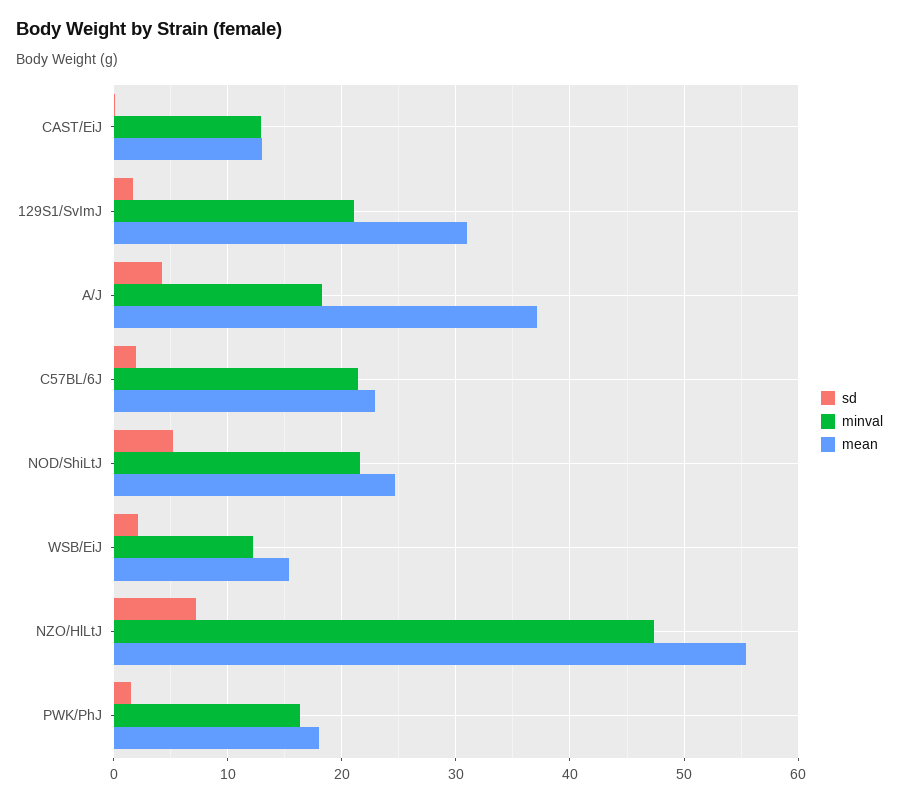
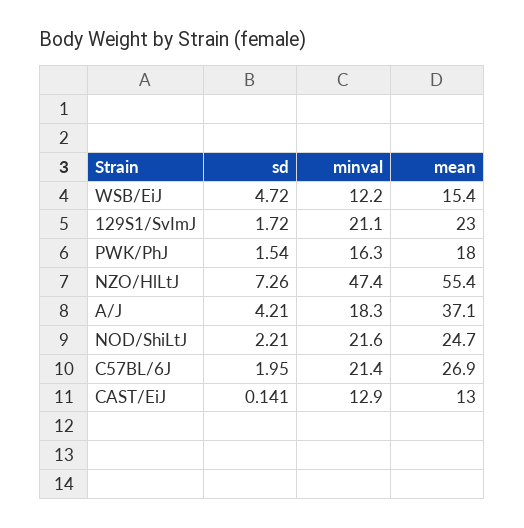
mean, 129S1/SvImJ: 31 -> 23
mean, C57BL/6J: 23 -> 26.9
sd, NOD/ShiLtJ: 5 -> 2.21
sd, WSB/EiJ: 2 -> 4.72

